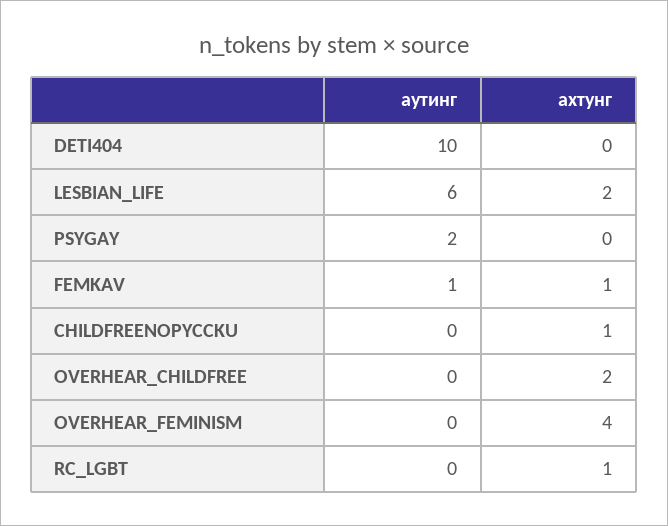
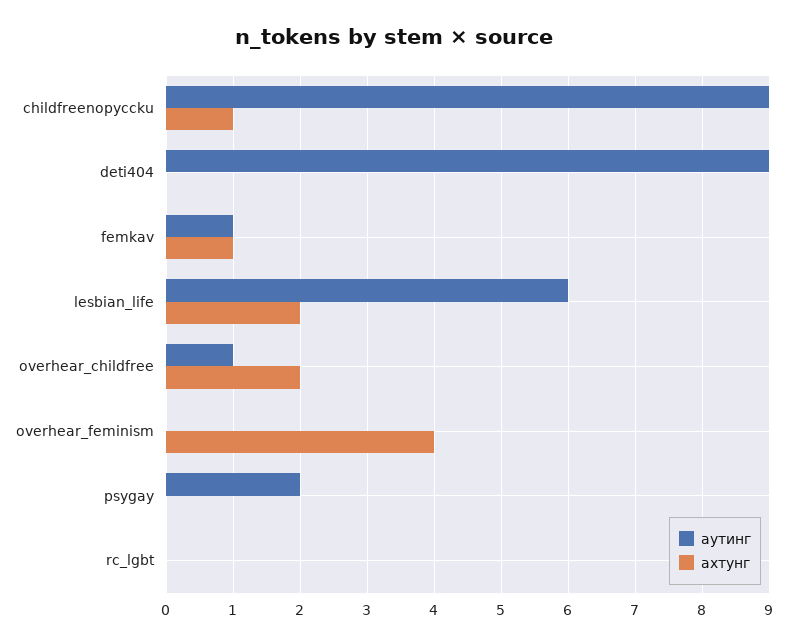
аутинг, DETI404: 10 -> 9
аутинг, CHILDFREENOPYCCKU: 0 -> 9
аутинг, OVERHEAR_CHILDFREE: 0 -> 1
ахтунг, RC_LGBT: 1 -> 0

